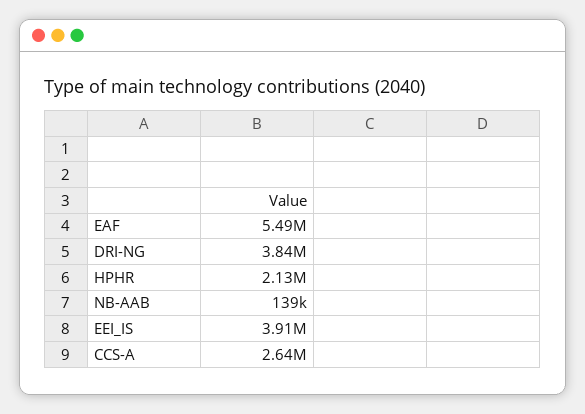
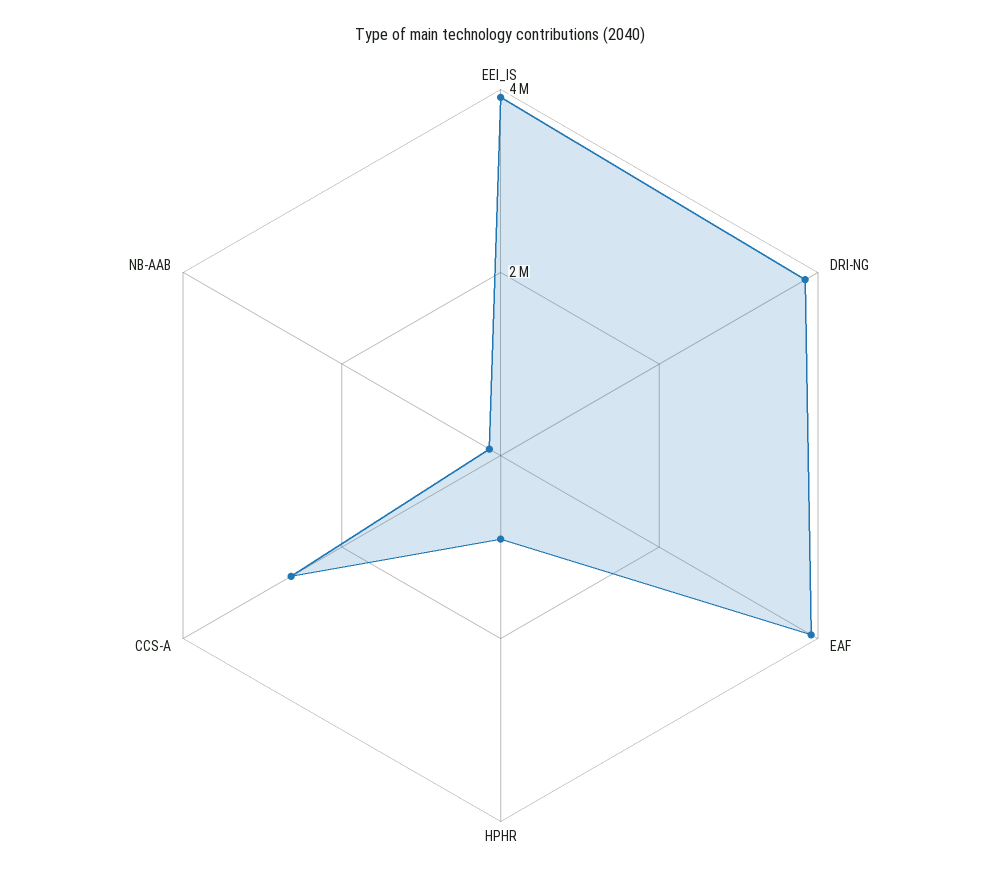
EAF: 5490000 -> 4000000
HPHR: 2130000 -> 1000000

